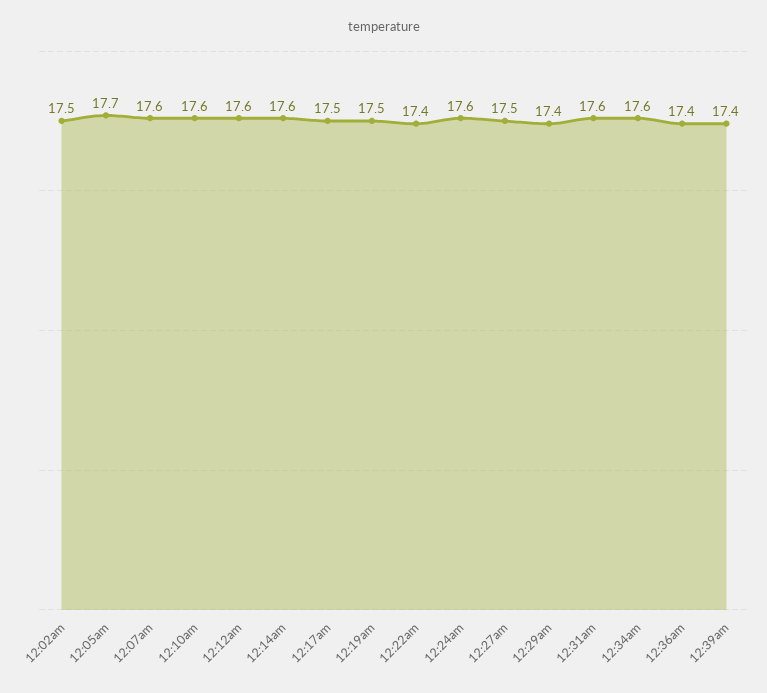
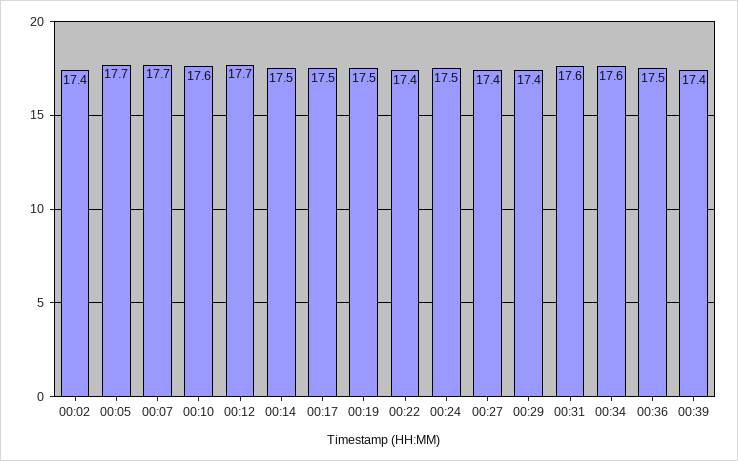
12:02am: 17.5 -> 17.4
12:07am: 17.6 -> 17.7
12:12am: 17.6 -> 17.7
12:14am: 17.6 -> 17.5
12:24am: 17.6 -> 17.5
12:27am: 17.5 -> 17.4
12:36am: 17.4 -> 17.5

